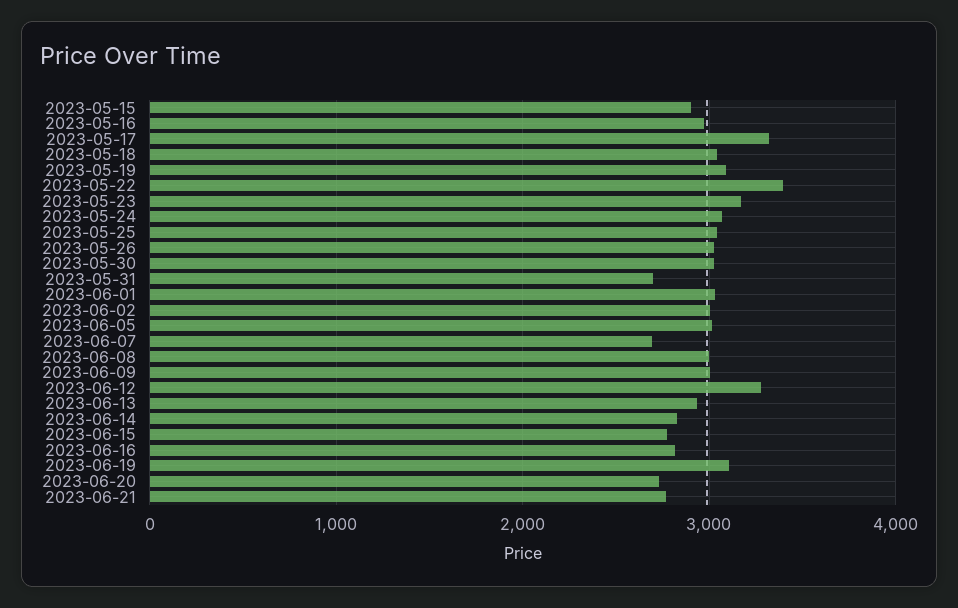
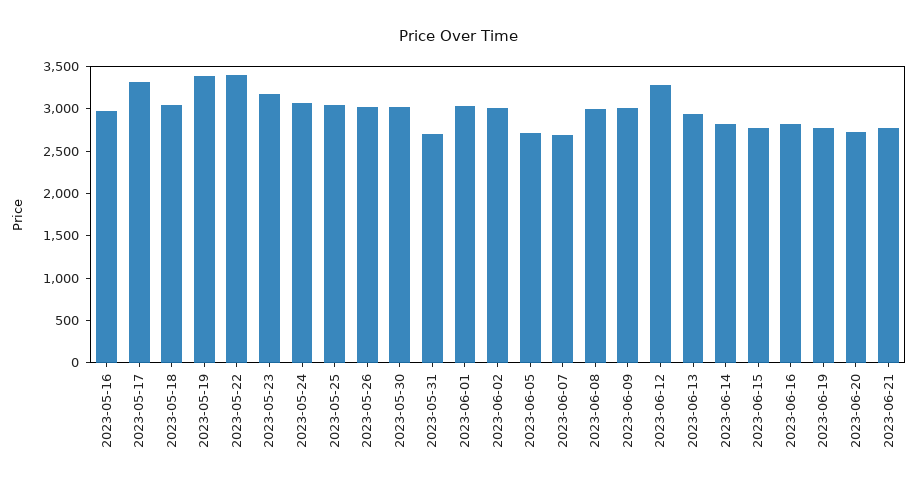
2023-05-15: 2900 -> none
2023-05-19: 3100 -> 3400
2023-06-05: 3000 -> 2700
2023-06-19: 3100 -> 2800

